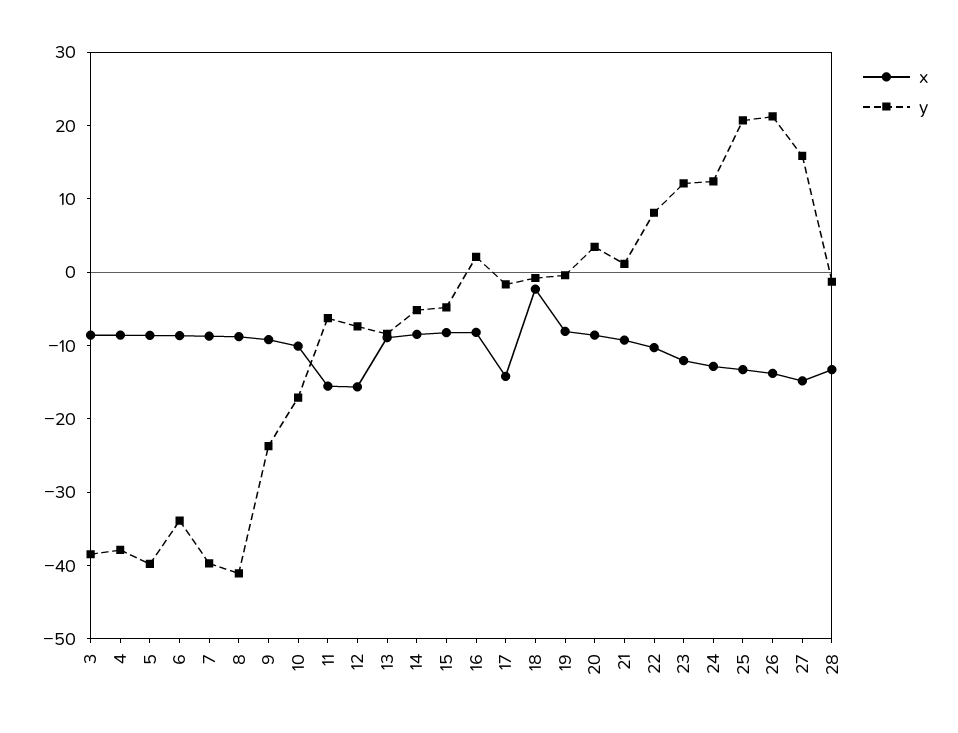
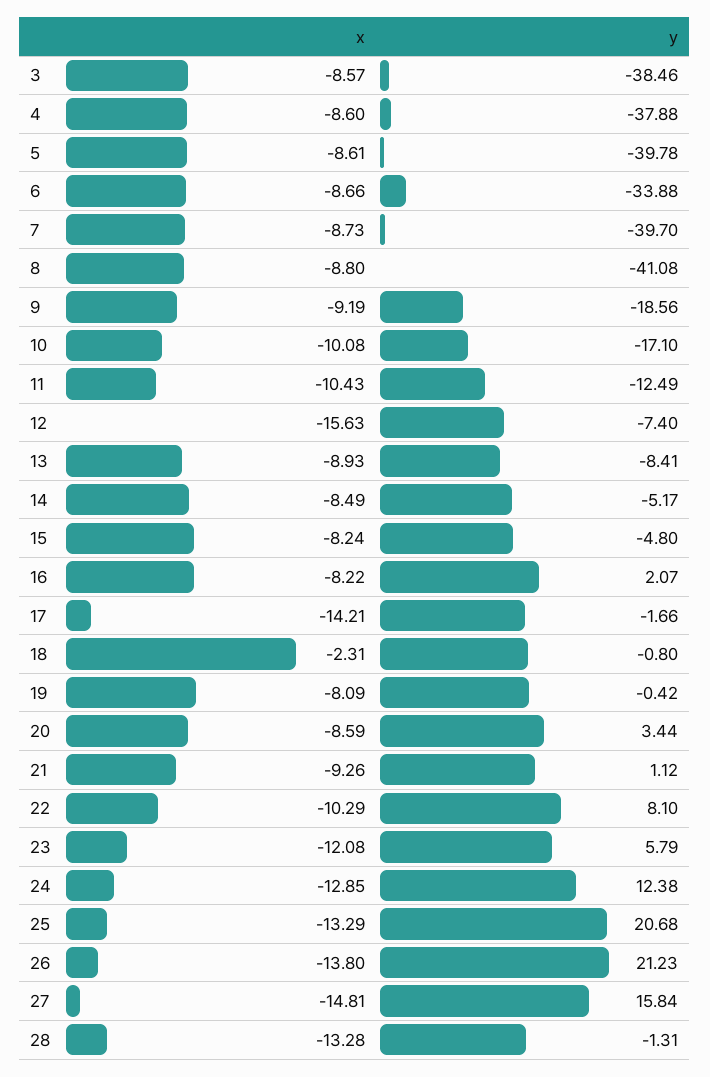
y, 9: -24 -> -18.56
x, 11: -16 -> -10.43
y, 11: -6 -> -12.49
y, 23: 12 -> 5.79

